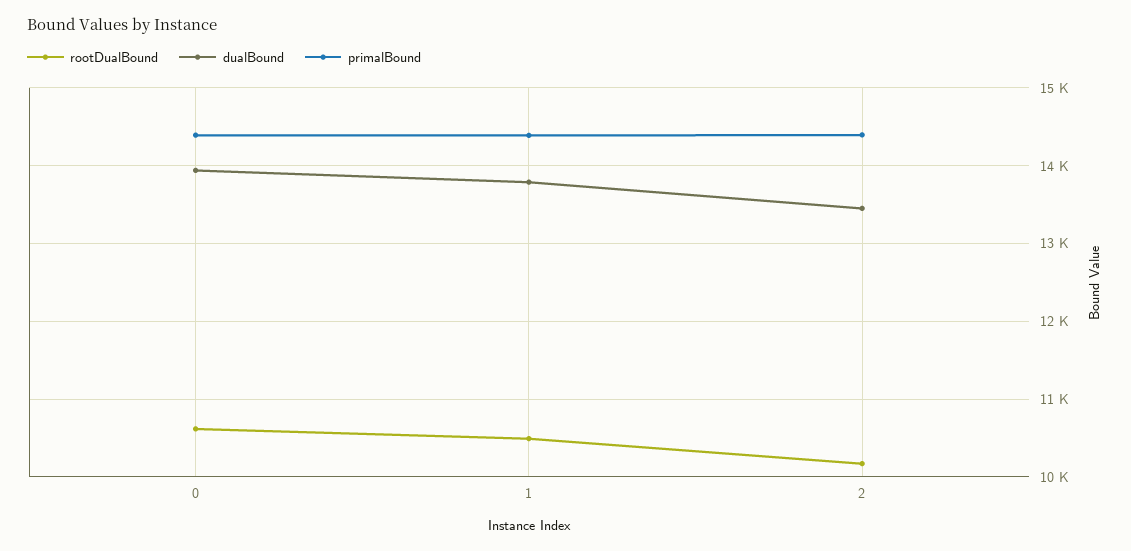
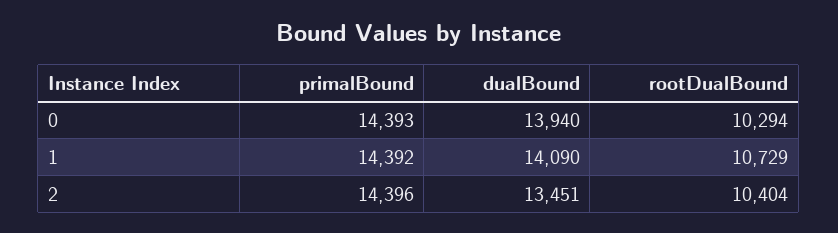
rootDualBound, 0: 10600 -> 10294
rootDualBound, 1: 10500 -> 10729
dualBound, 1: 13800 -> 14090
rootDualBound, 2: 10200 -> 10404

